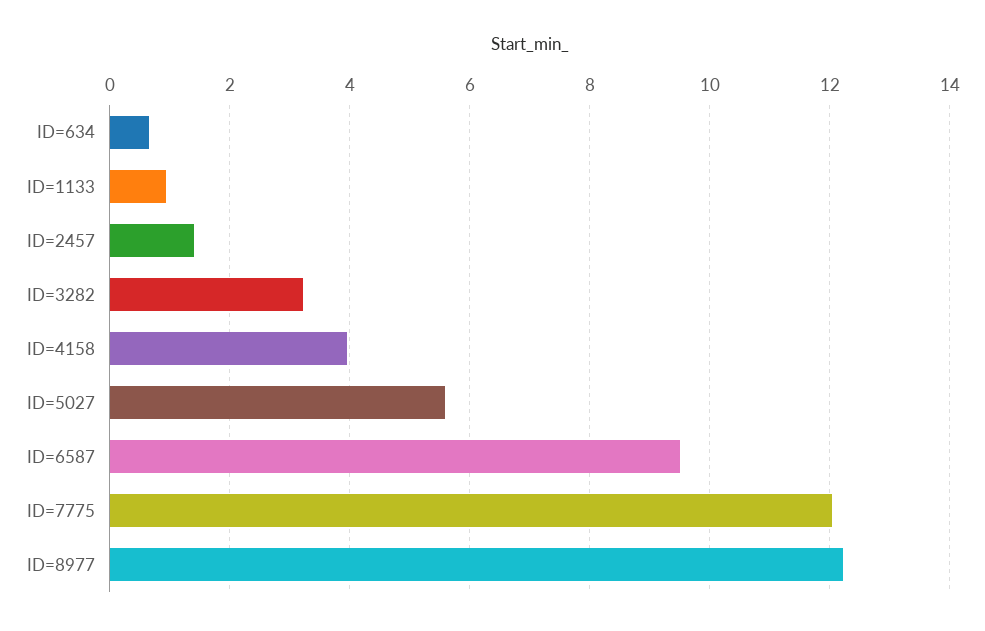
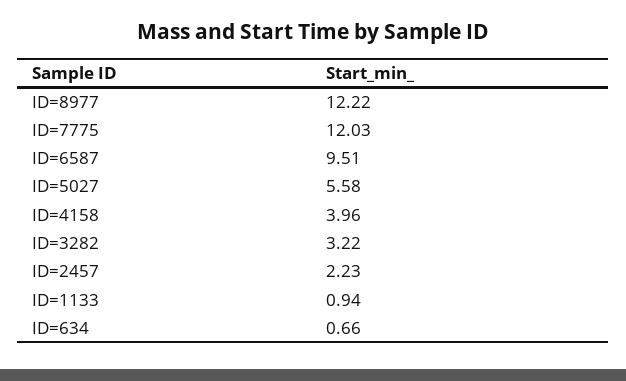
ID=2457: 1.4 -> 2.23

